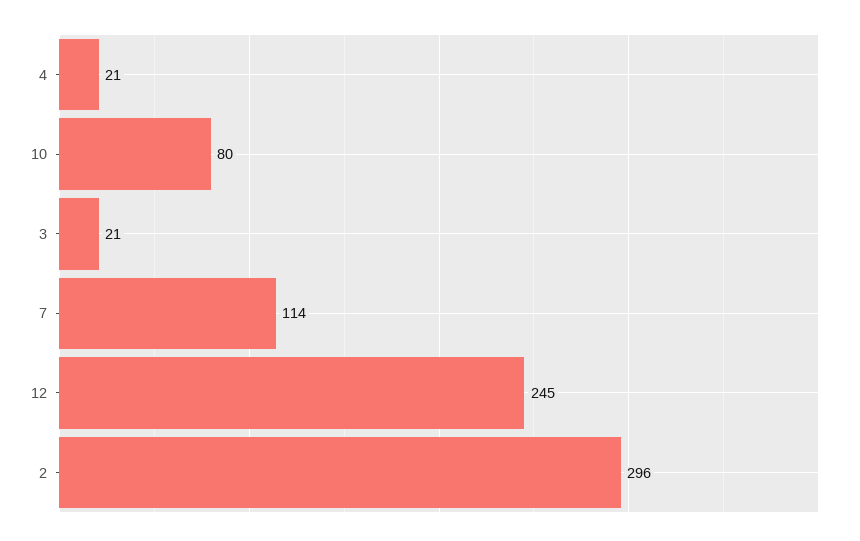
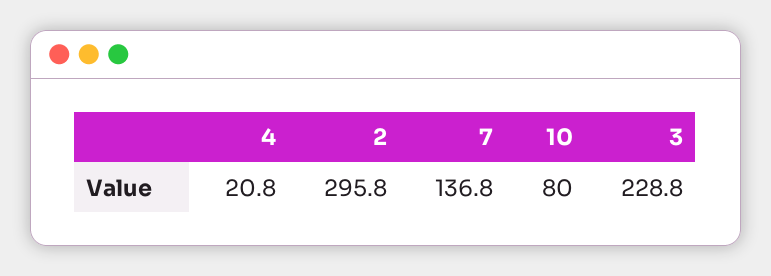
3: 21 -> 228.8
7: 114 -> 136.8
12: 245 -> none

